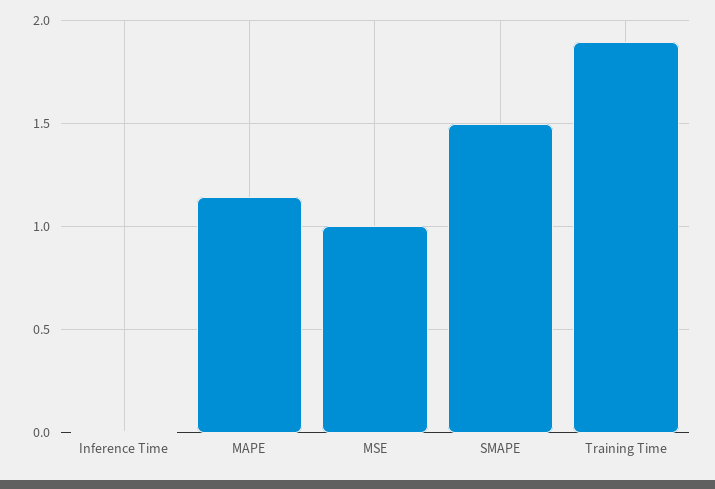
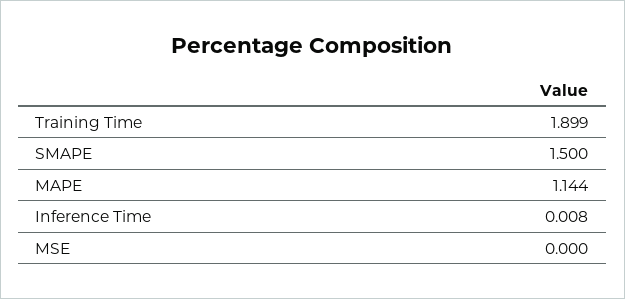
MSE: 1 -> 0

